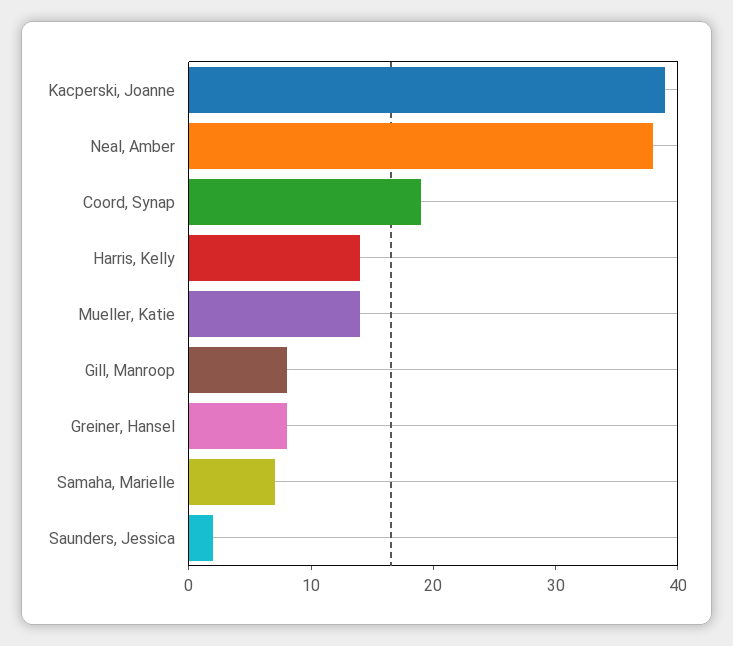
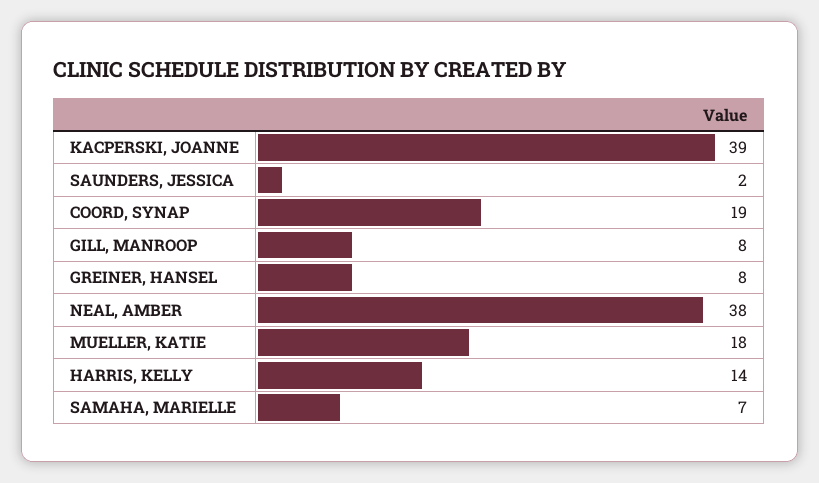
Mueller, Katie: 14 -> 18

